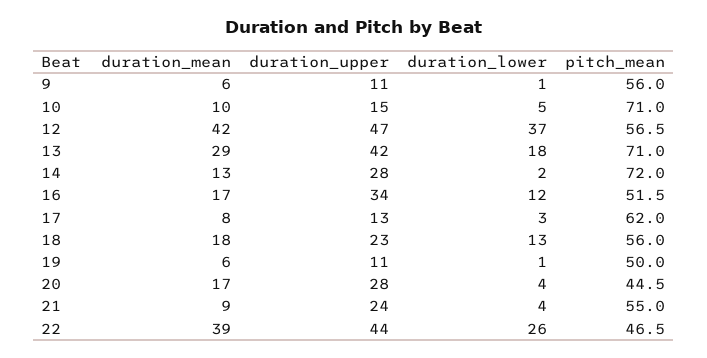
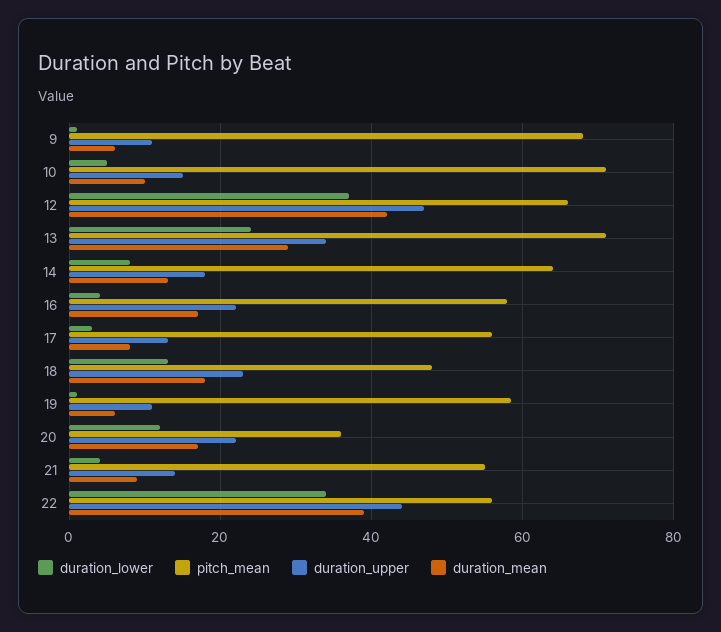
pitch_mean, 9: 56 -> 68
pitch_mean, 12: 56.5 -> 66
duration_upper, 13: 42 -> 34
duration_lower, 13: 18 -> 24
duration_upper, 14: 28 -> 18
duration_lower, 14: 2 -> 8
pitch_mean, 14: 72 -> 64
duration_upper, 16: 34 -> 22
duration_lower, 16: 12 -> 4
pitch_mean, 16: 51.5 -> 58
pitch_mean, 17: 62 -> 56
pitch_mean, 18: 56 -> 48
pitch_mean, 19: 50 -> 58
duration_upper, 20: 28 -> 22
duration_lower, 20: 4 -> 12
pitch_mean, 20: 44.5 -> 36
duration_upper, 21: 24 -> 14
duration_lower, 22: 26 -> 34
pitch_mean, 22: 46.5 -> 56

